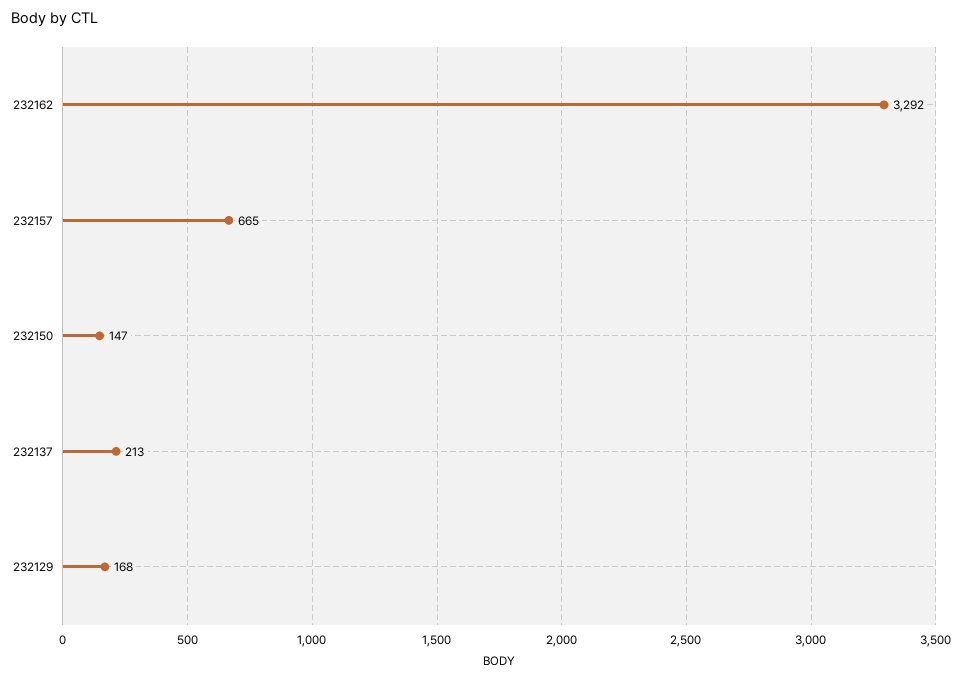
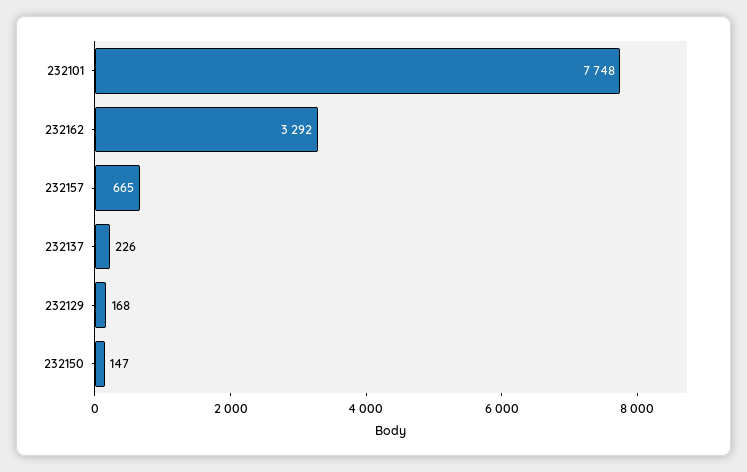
232137: 213 -> 226
232101: none -> 7748

